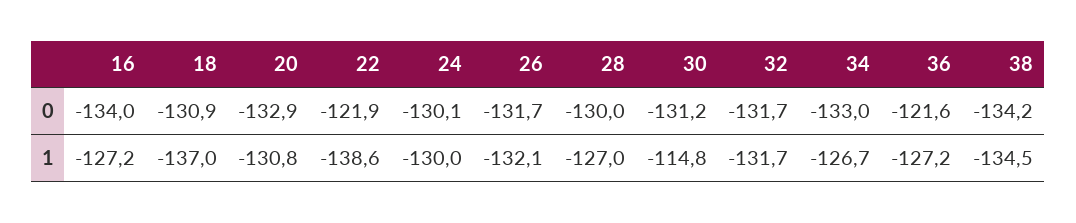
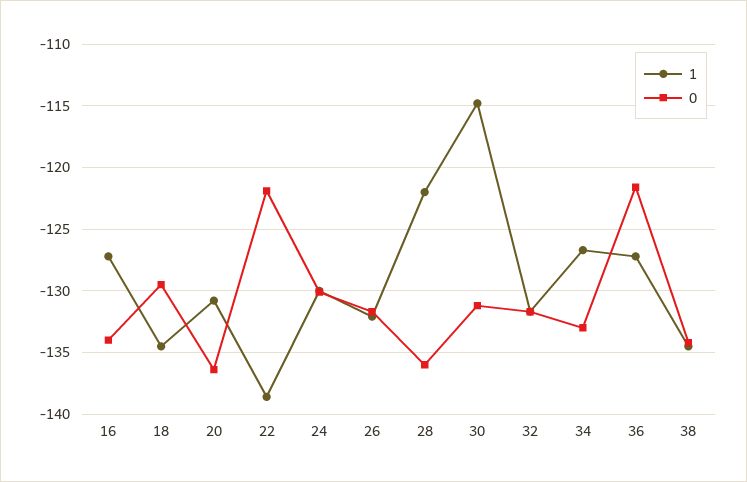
0, 18: -130.9 -> -129.5
0, 20: -132.9 -> -136.5
0, 28: -130 -> -136
1, 18: -137 -> -134.5
1, 28: -127 -> -122

